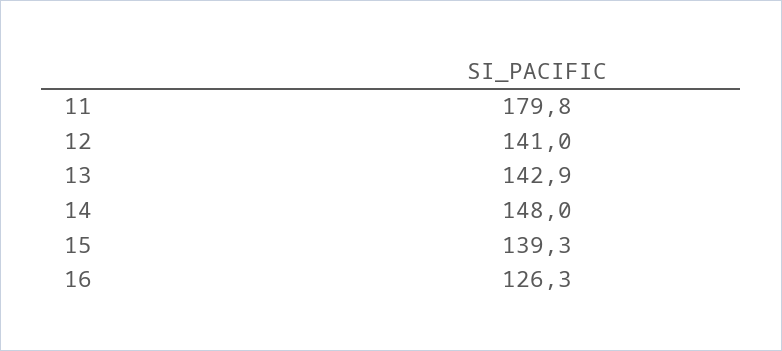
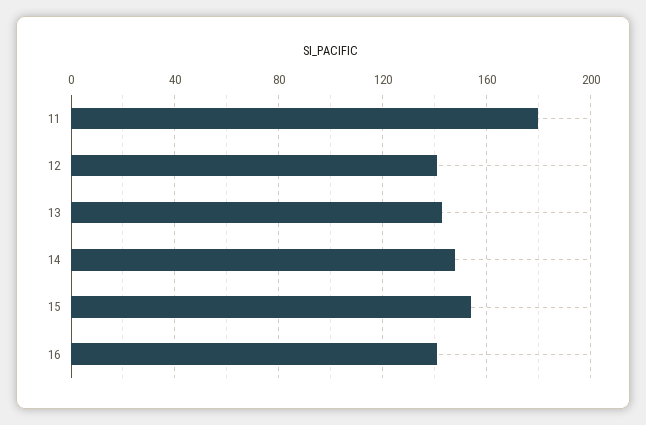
15: 139.3 -> 155
16: 126.3 -> 140

